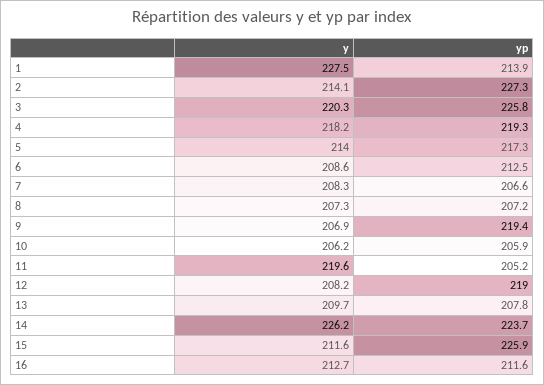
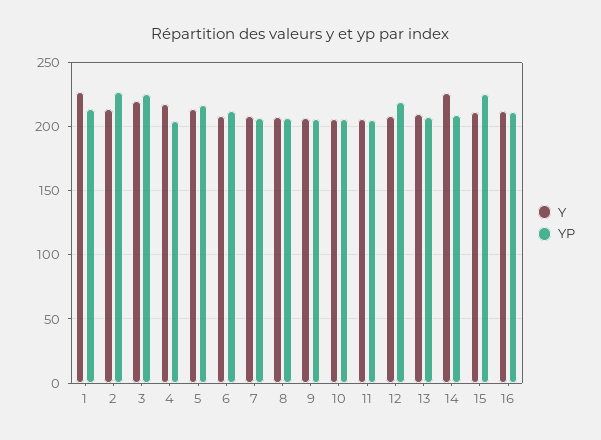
yp, 4: 219.3 -> 205
yp, 9: 219.4 -> 205
y, 11: 219.6 -> 205
yp, 14: 223.7 -> 210

